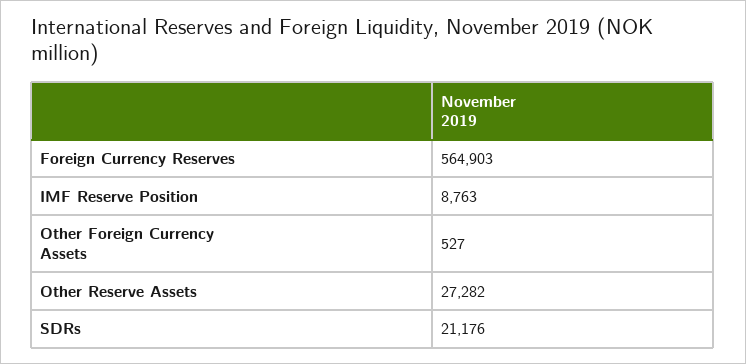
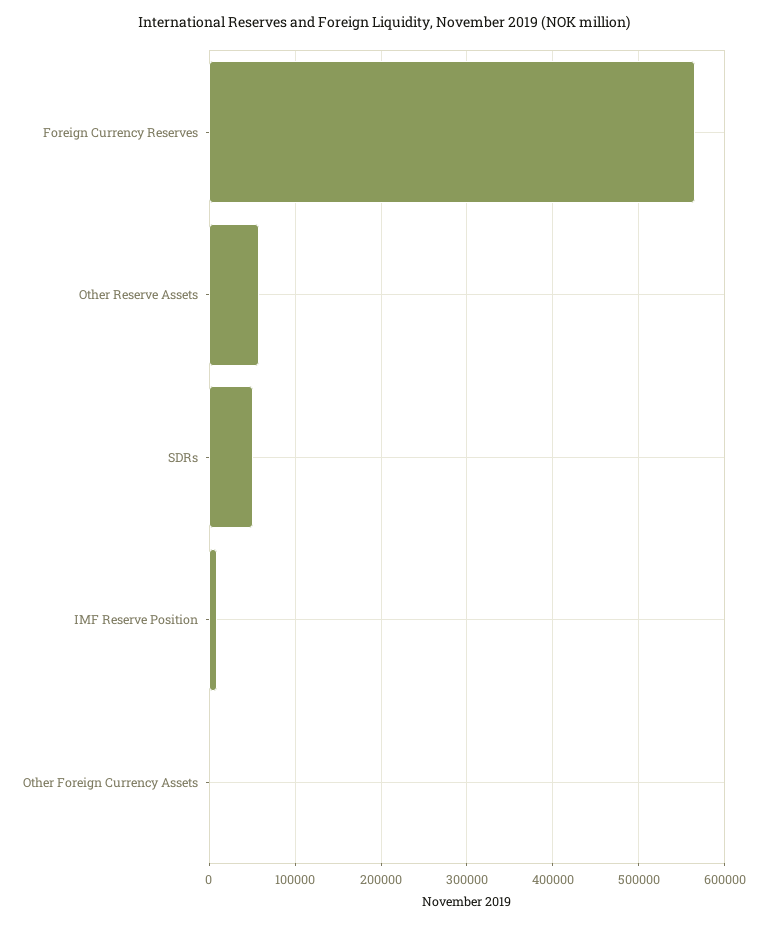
Other Reserve Assets: 27282 -> 60000
SDRs: 21176 -> 50000

